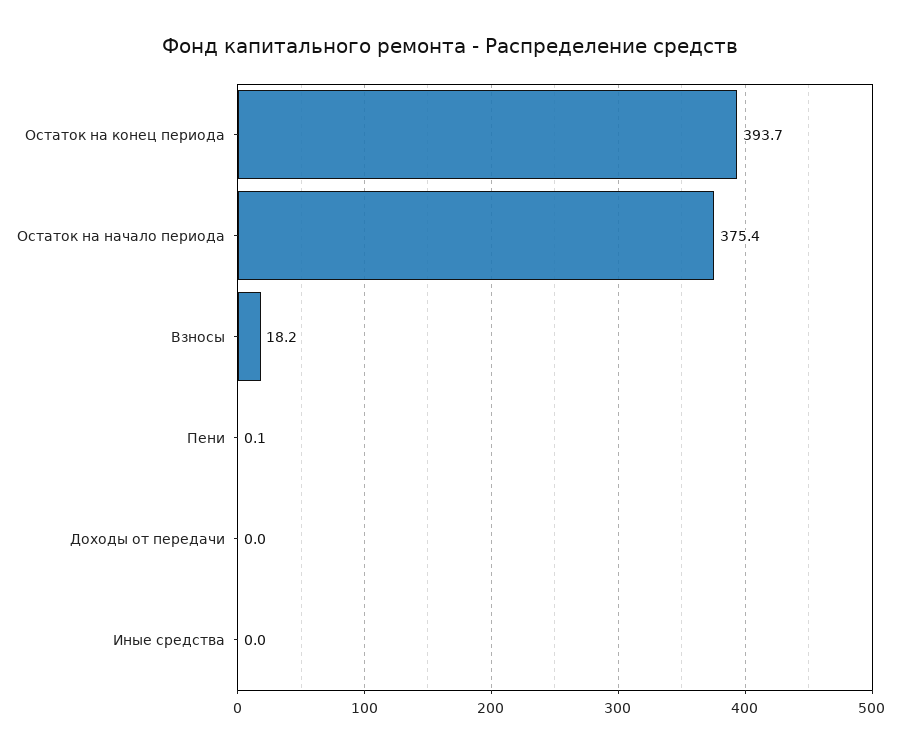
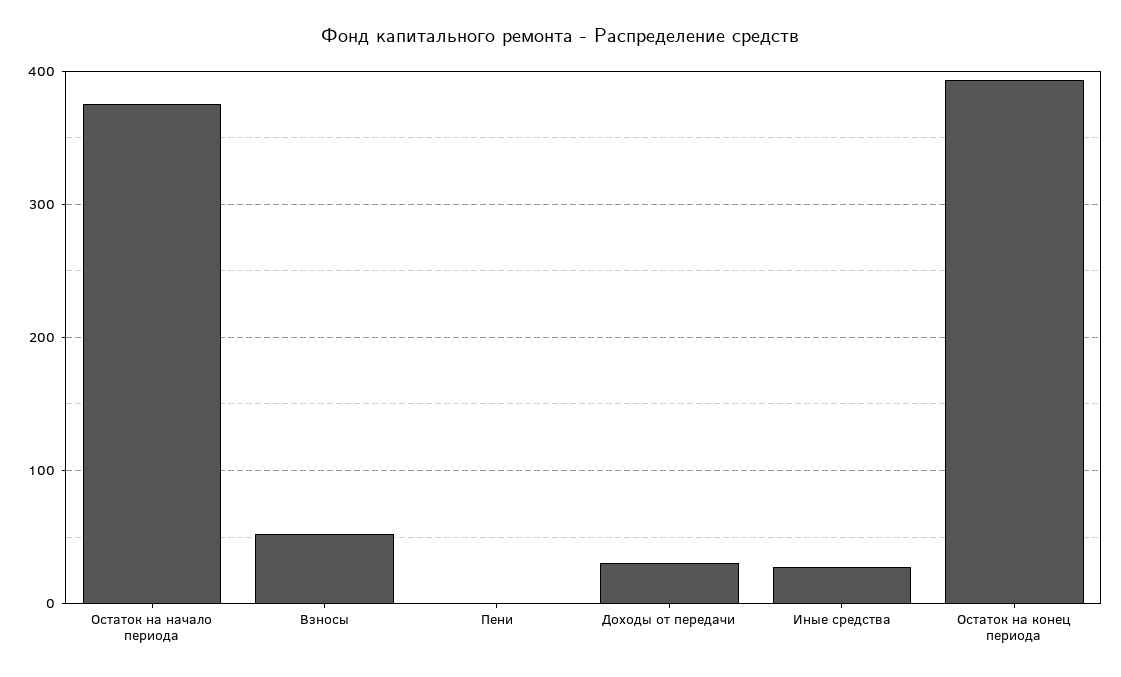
Взносы: 18.2 -> 50
Доходы от передачи: 0 -> 30
Иные средства: 0 -> 30

